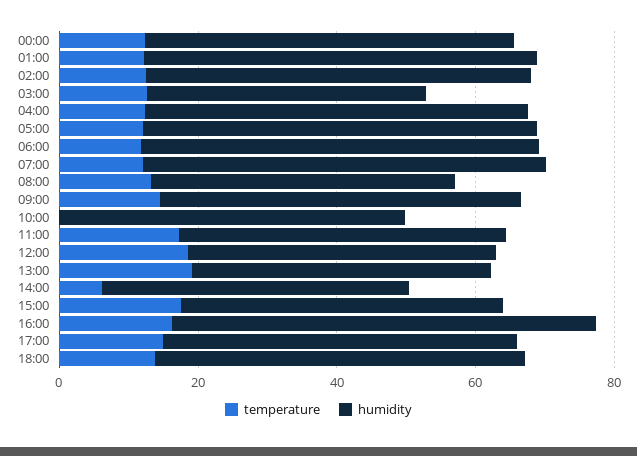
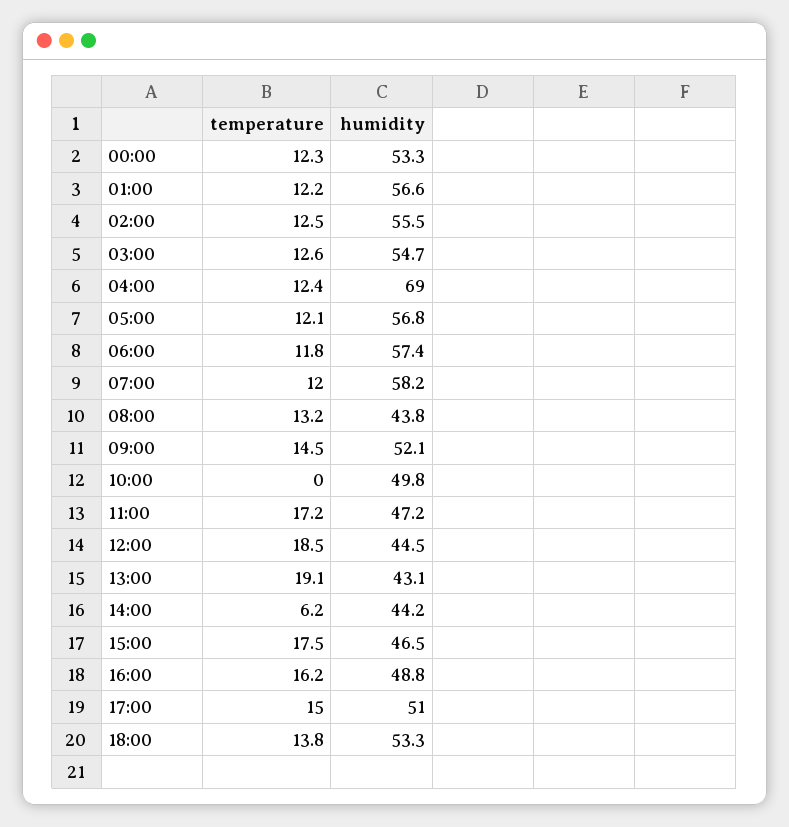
humidity, 03:00: 40 -> 54.7
humidity, 04:00: 55 -> 69
humidity, 16:00: 60 -> 48.8

